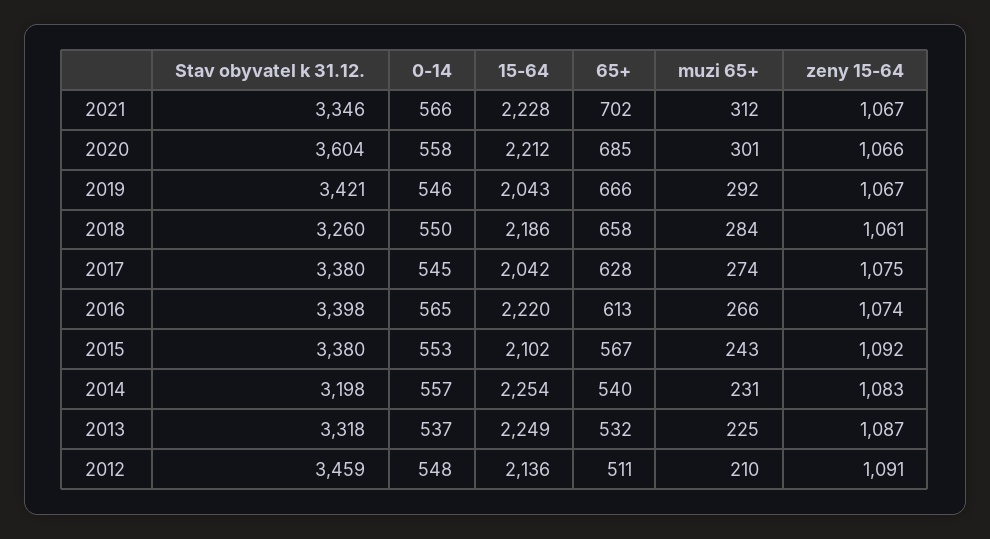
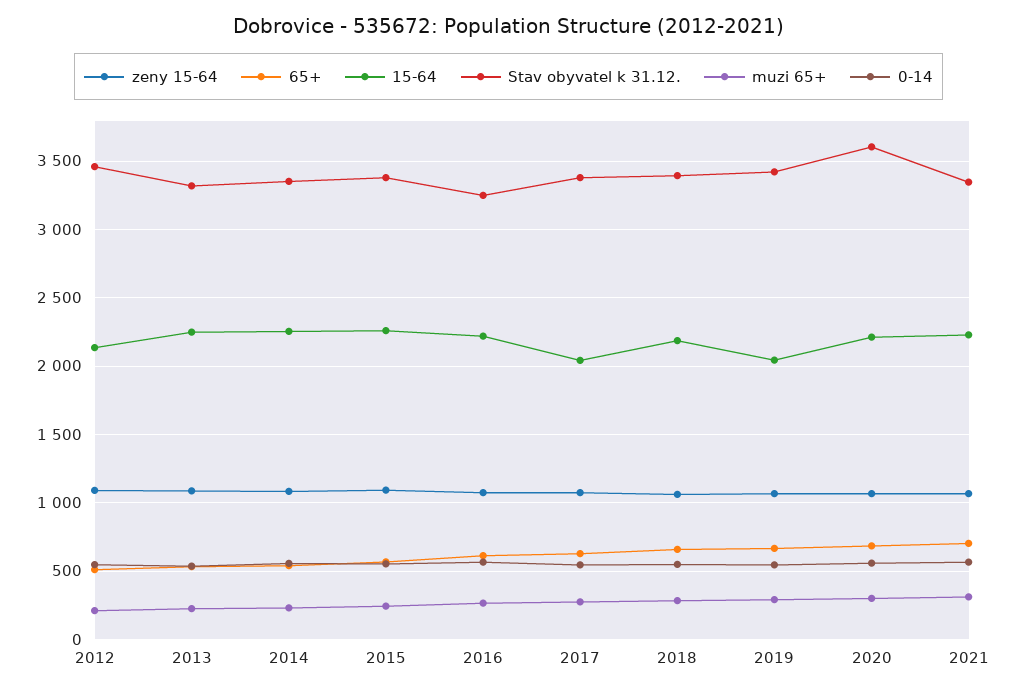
Stav obyvatel k 31.12., 2018: 3260 -> 3400
Stav obyvatel k 31.12., 2016: 3398 -> 3250
15-64, 2015: 2102 -> 2250
Stav obyvatel k 31.12., 2014: 3198 -> 3350

